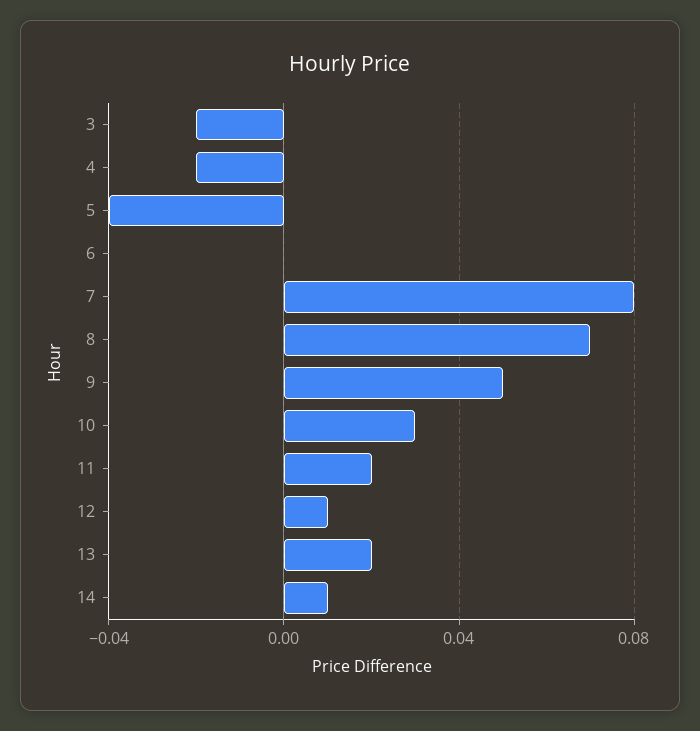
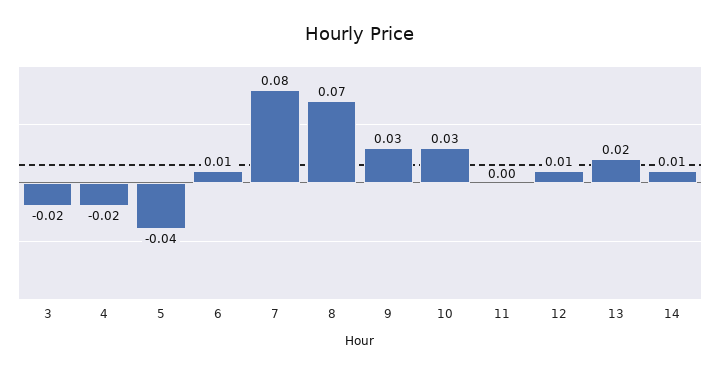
6: 0 -> 0.01
9: 0.05 -> 0.03
11: 0.02 -> 0

